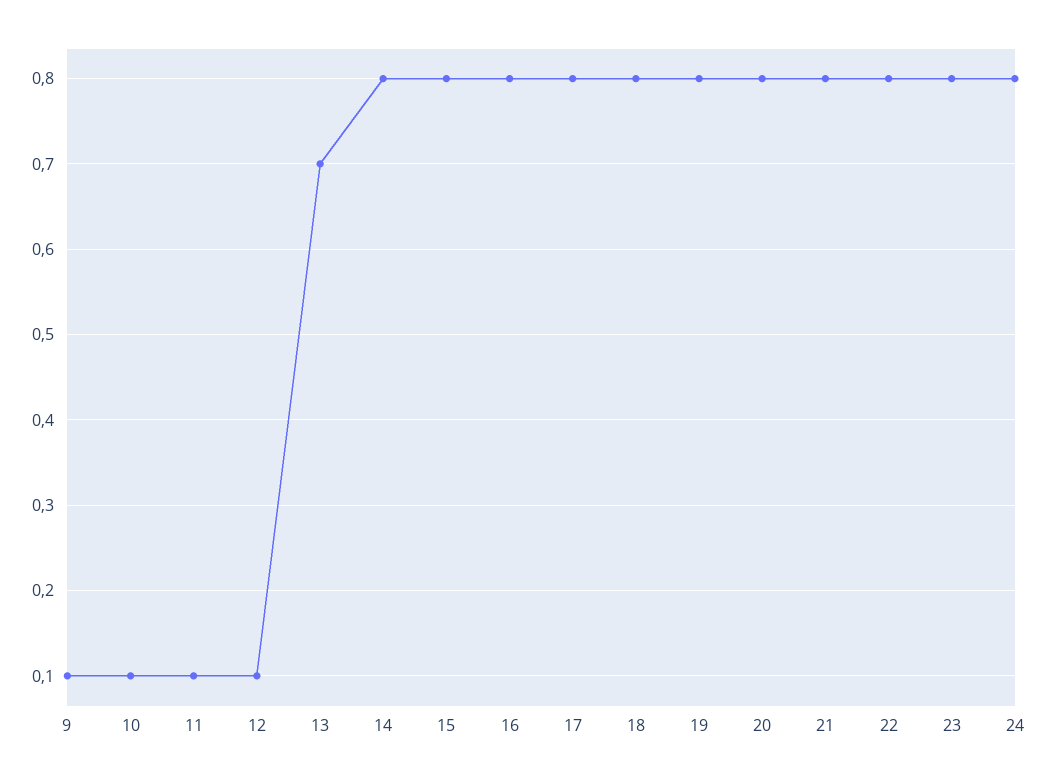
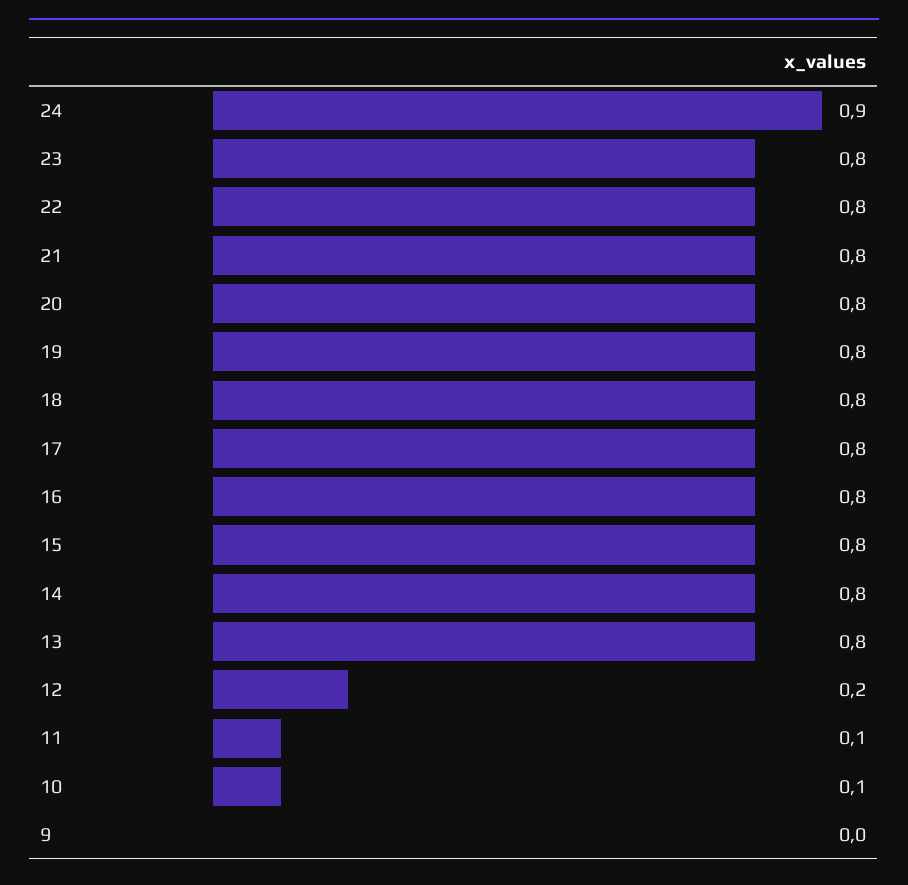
9: 0.1 -> 0
12: 0.1 -> 0.2
13: 0.7 -> 0.8
24: 0.8 -> 0.9

